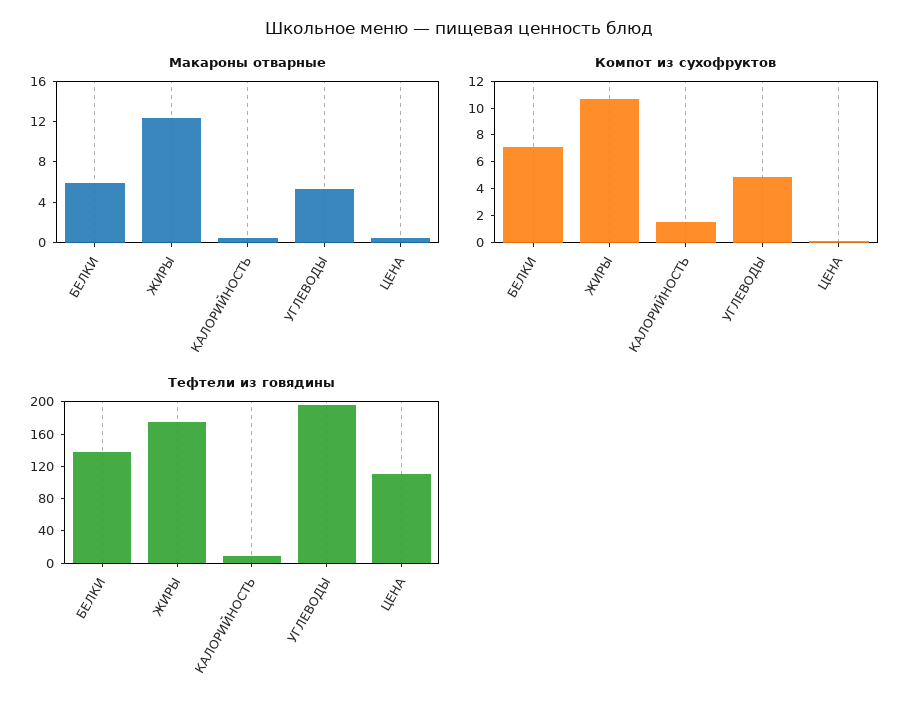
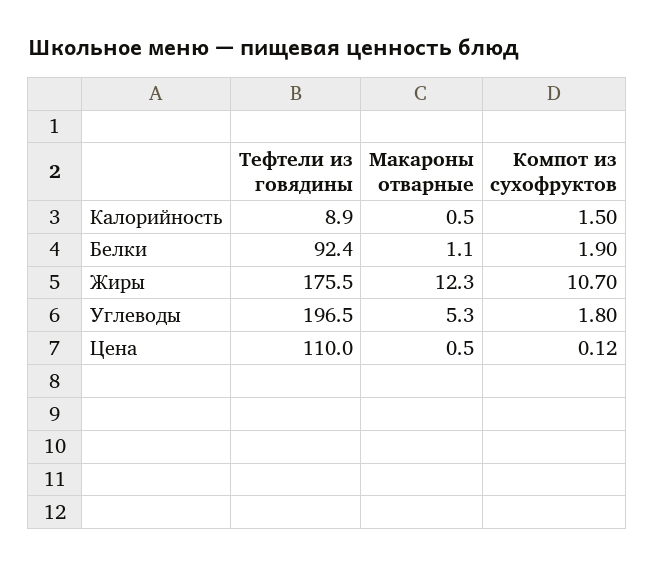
Макароны отварные, БЕЛКИ: 6 -> 1.1
Компот из сухофруктов, БЕЛКИ: 7 -> 1.9
Компот из сухофруктов, УГЛЕВОДЫ: 5 -> 1.8
Тефтели из говядины, БЕЛКИ: 140 -> 92.4

